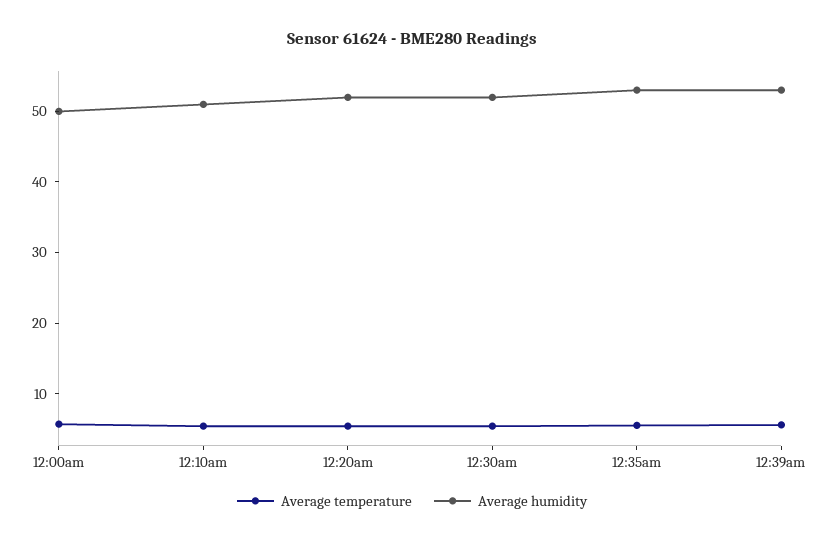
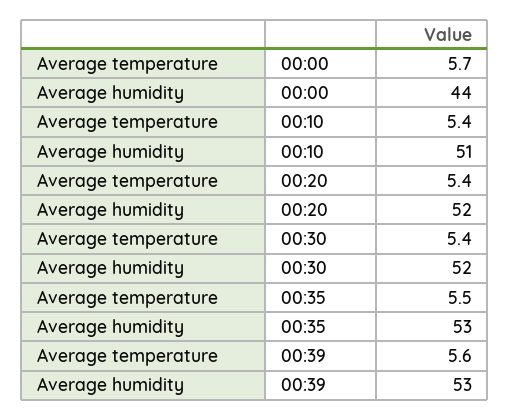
Average humidity, 12:00am: 50 -> 44

